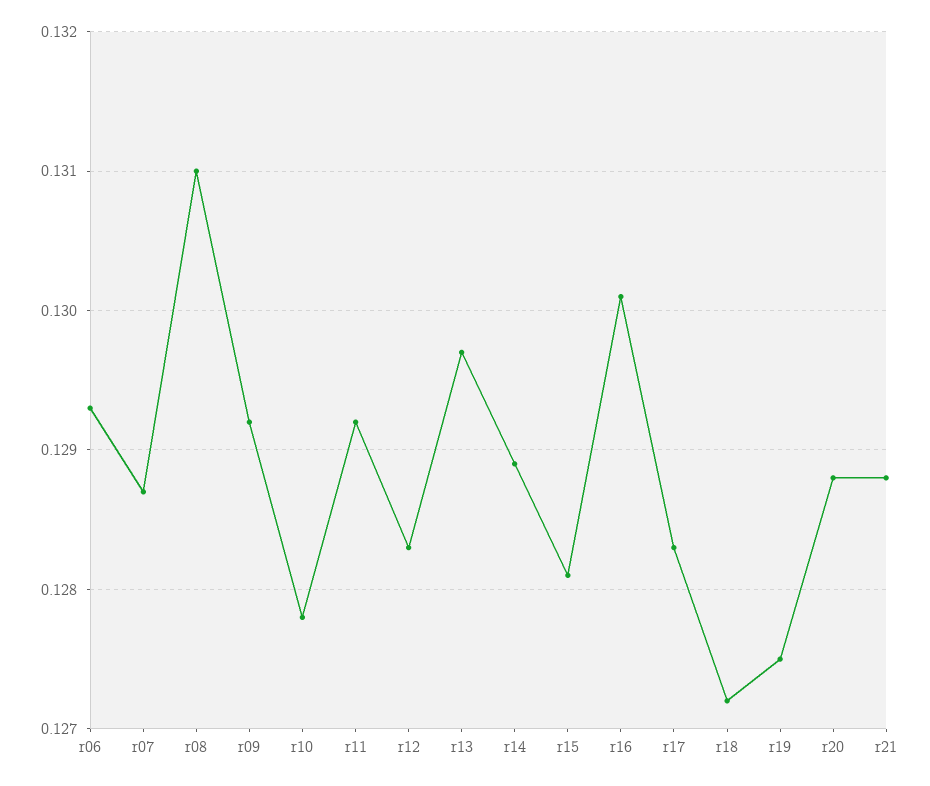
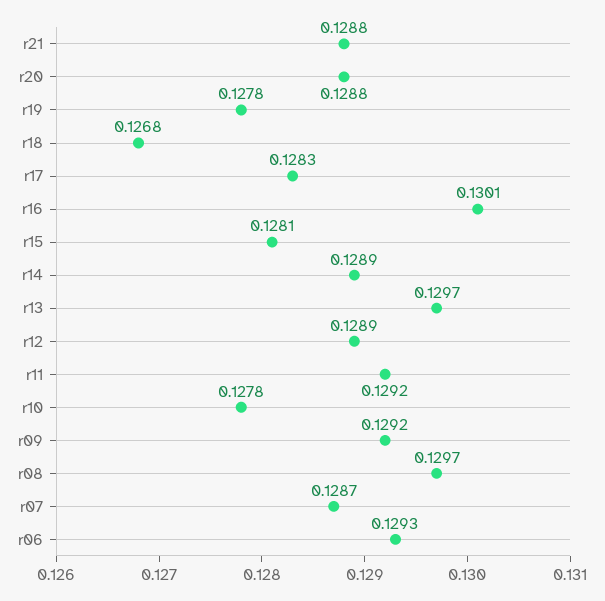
r08: 0.131 -> 0.1297
r12: 0.1283 -> 0.1289
r18: 0.1272 -> 0.1268
r19: 0.1275 -> 0.1278

